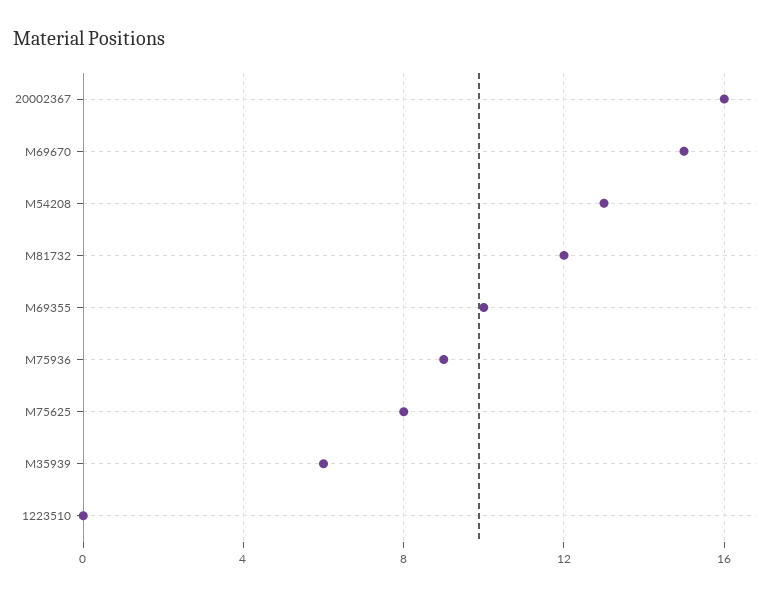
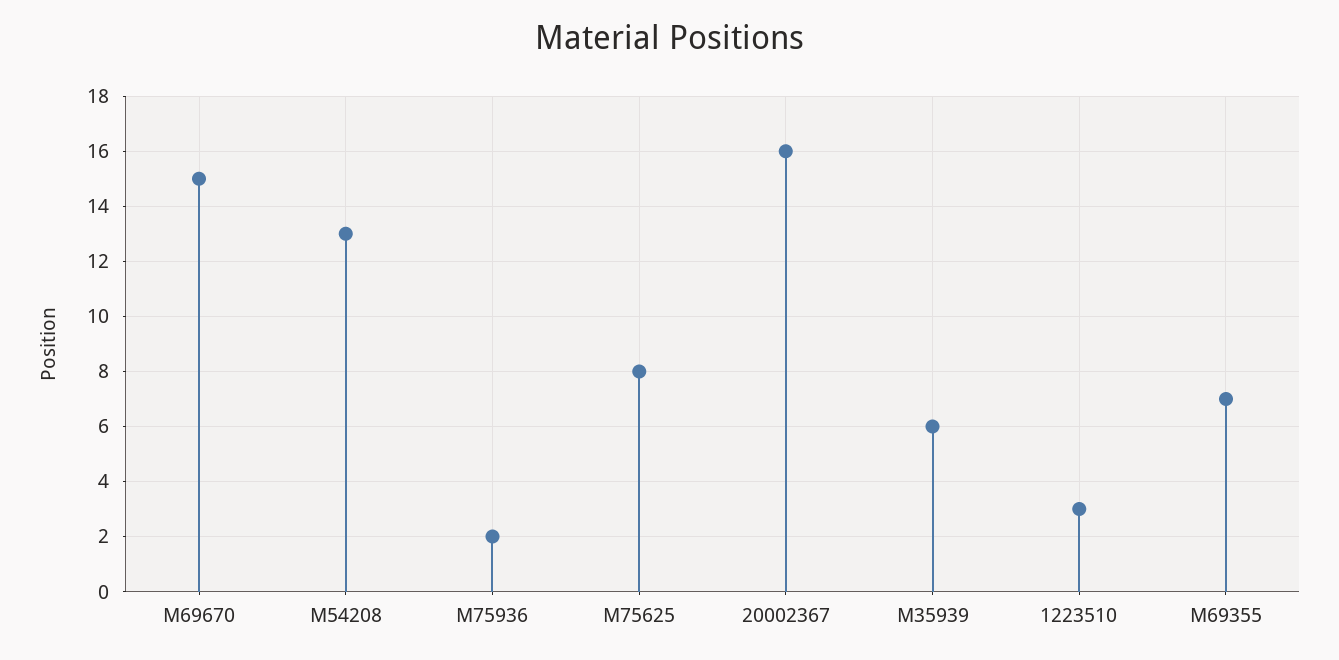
M81732: 12 -> none
M69355: 10 -> 7
M75936: 9 -> 2
1223510: 0 -> 3

